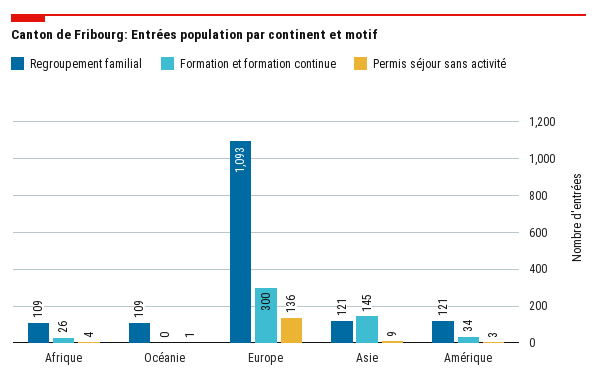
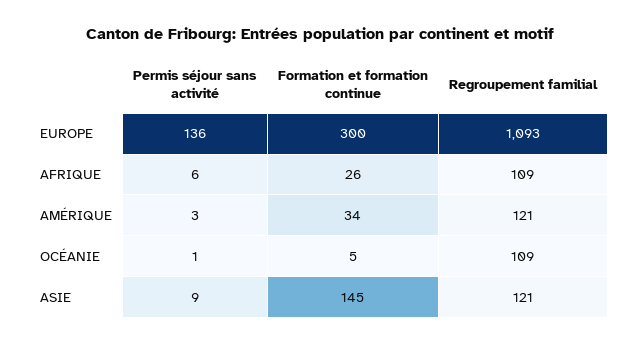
Permis séjour sans activité, Afrique: 4 -> 6
Formation et formation continue, Océanie: 0 -> 5

